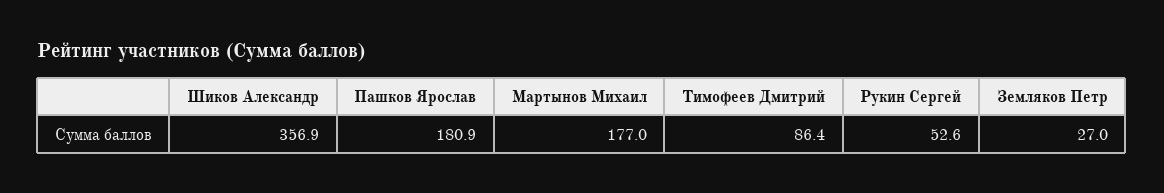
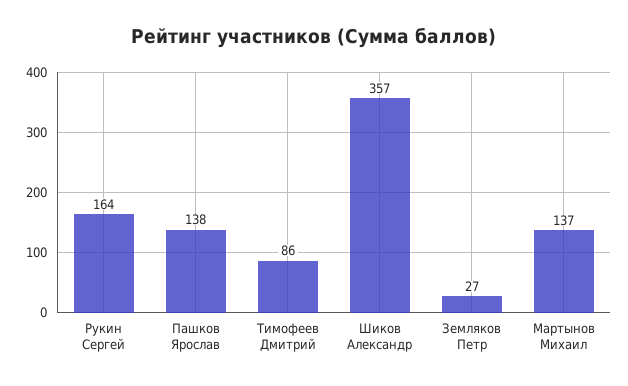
Пашков Ярослав: 180.9 -> 138
Мартынов Михаил: 177 -> 137
Рукин Сергей: 52.6 -> 164

